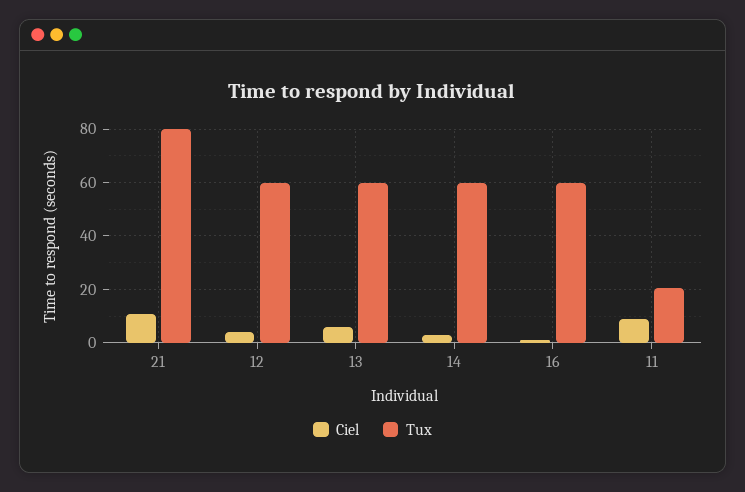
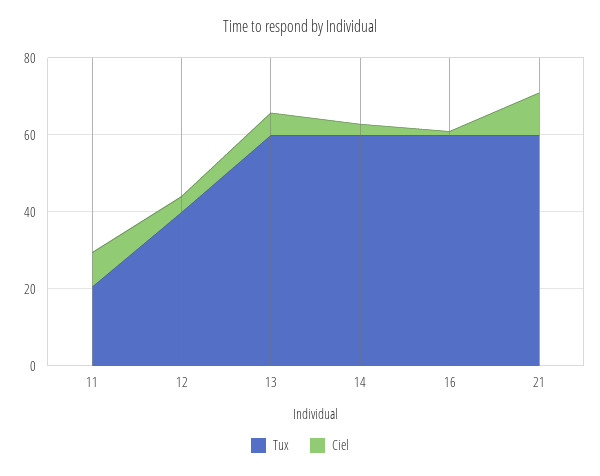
Tux, 21: 80 -> 60
Tux, 12: 60 -> 40

